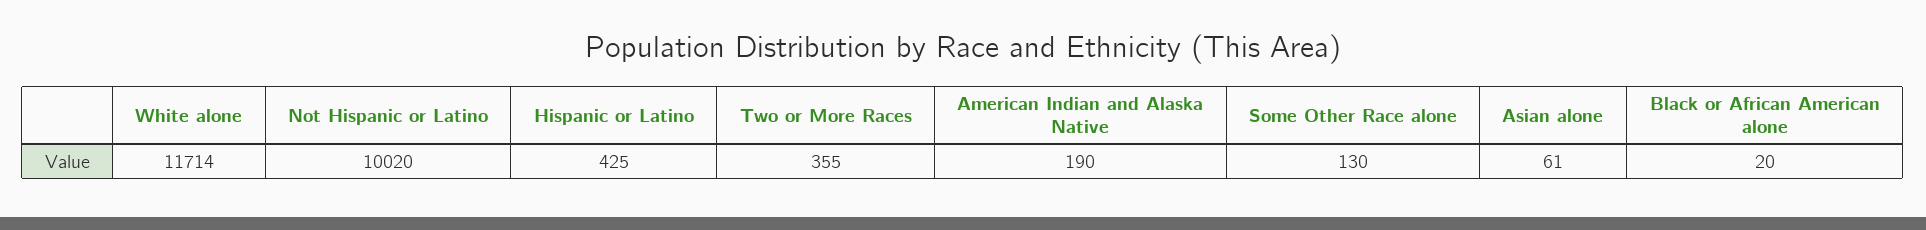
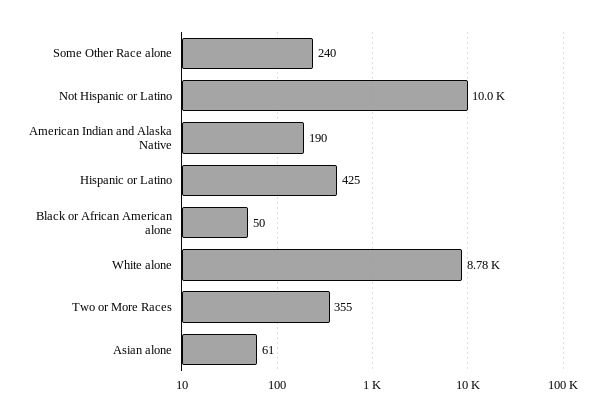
White alone: 11714 -> 8780
Some Other Race alone: 130 -> 240
Black or African American alone: 20 -> 50

